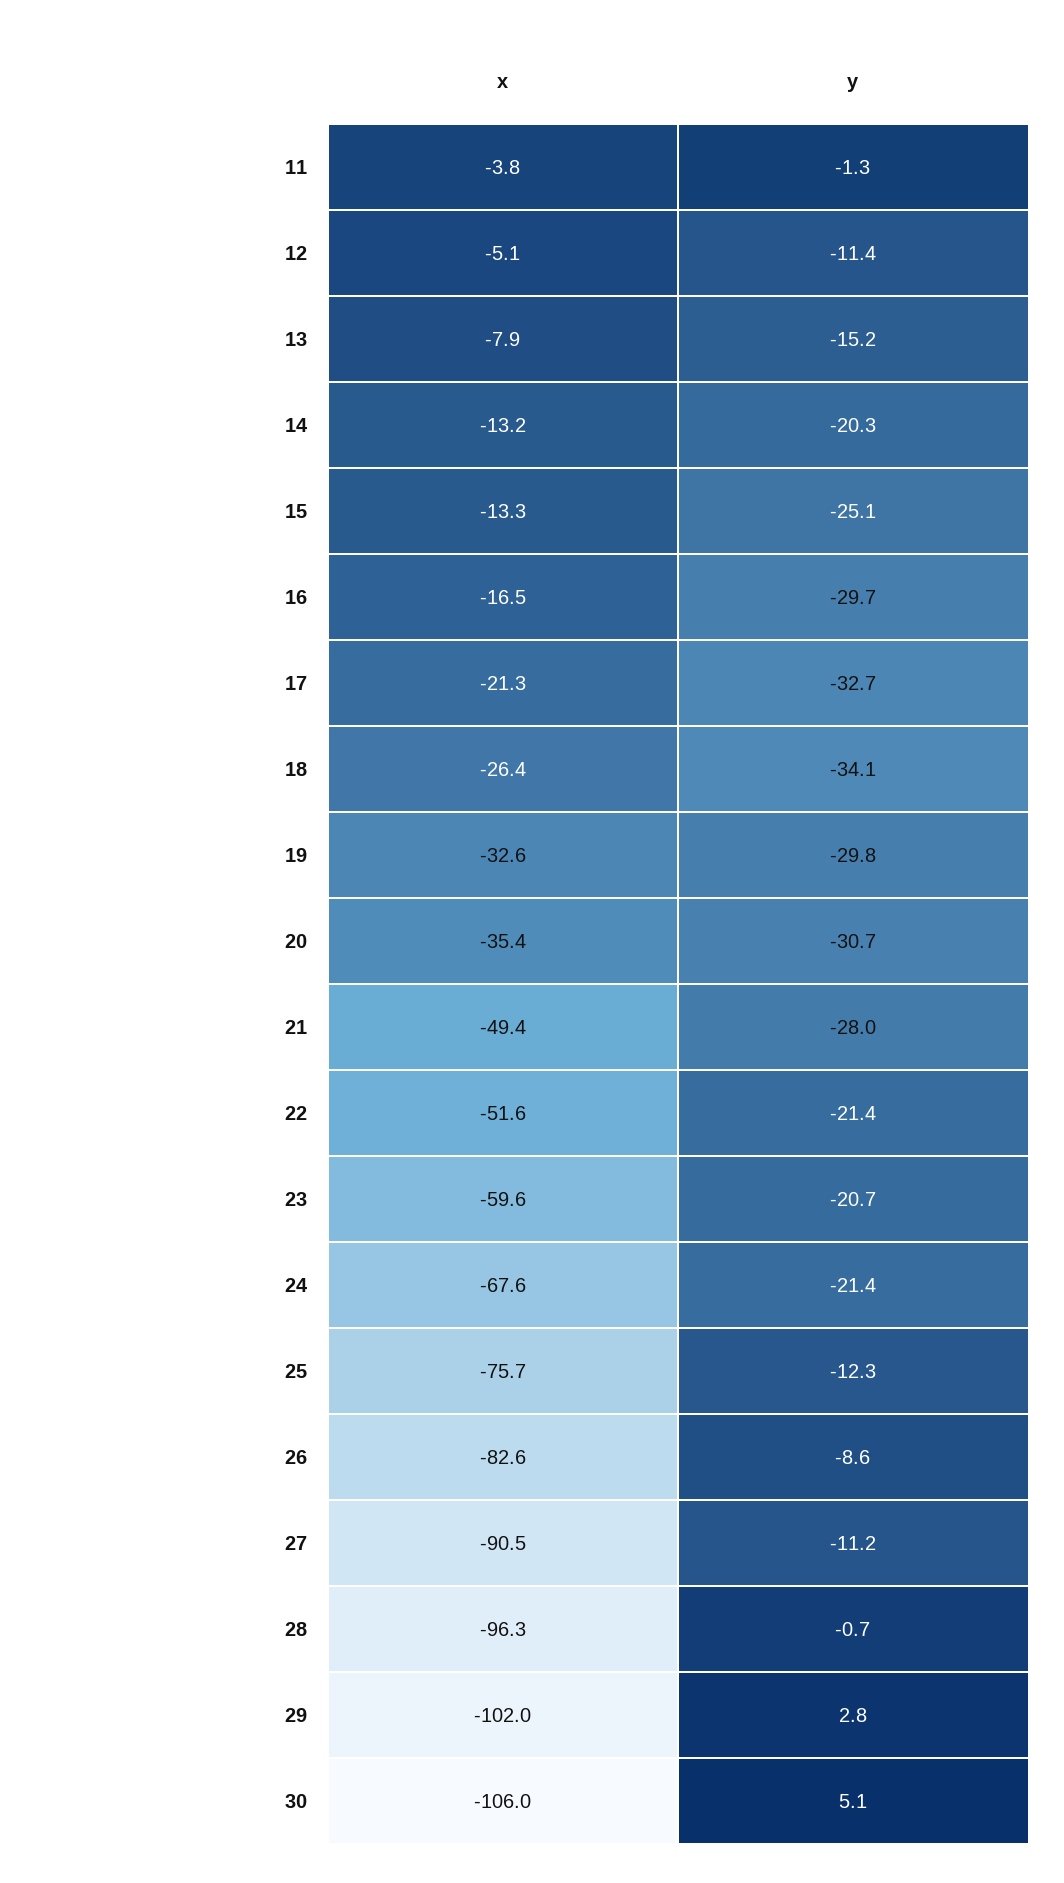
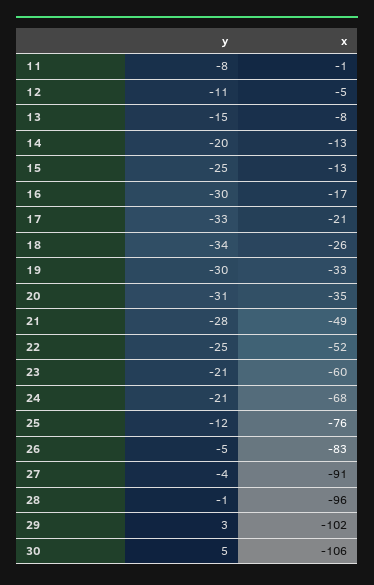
x, 11: -3.8 -> -1
y, 11: -1.3 -> -8
y, 22: -21.4 -> -25
y, 26: -8.6 -> -5
y, 27: -11.2 -> -4

